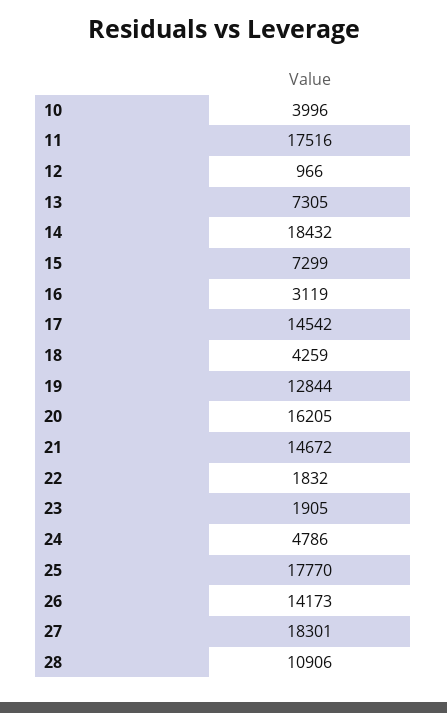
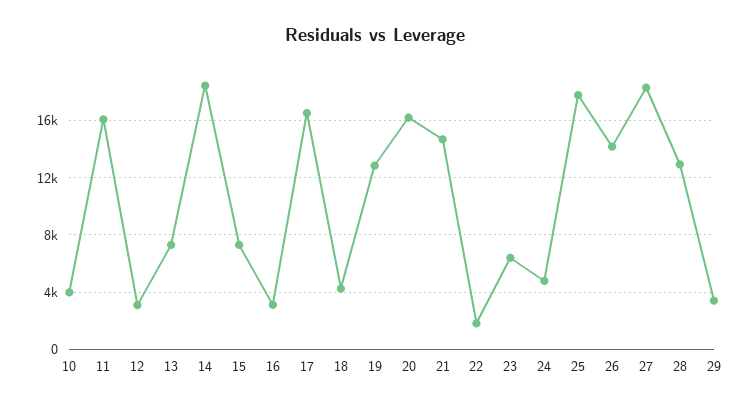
11: 17516 -> 16000
12: 966 -> 3000
17: 14542 -> 16500
23: 1905 -> 6500
28: 10906 -> 13000
29: none -> 3500

